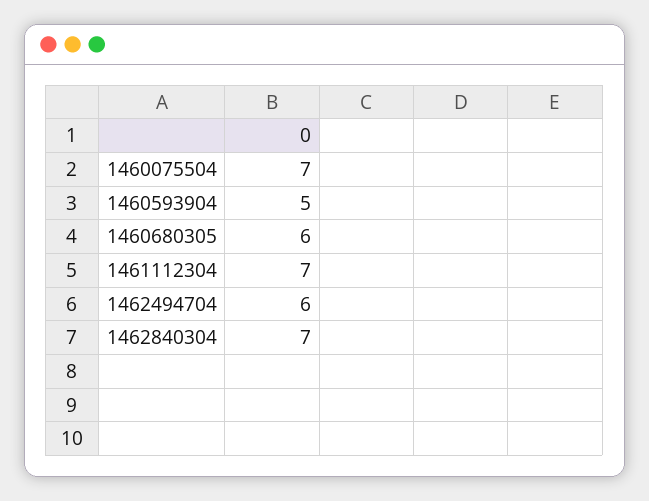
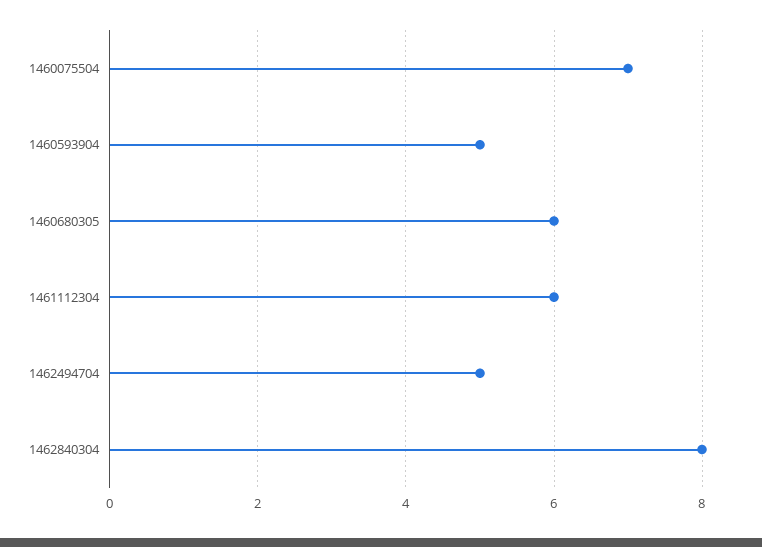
1461112304: 7 -> 6
1462494704: 6 -> 5
1462840304: 7 -> 8

